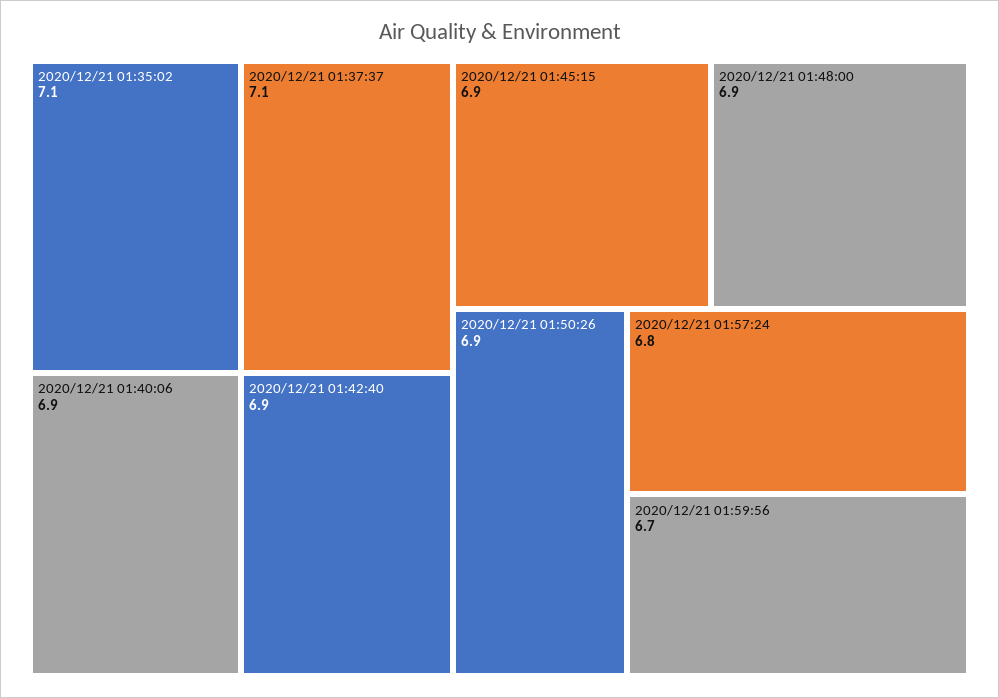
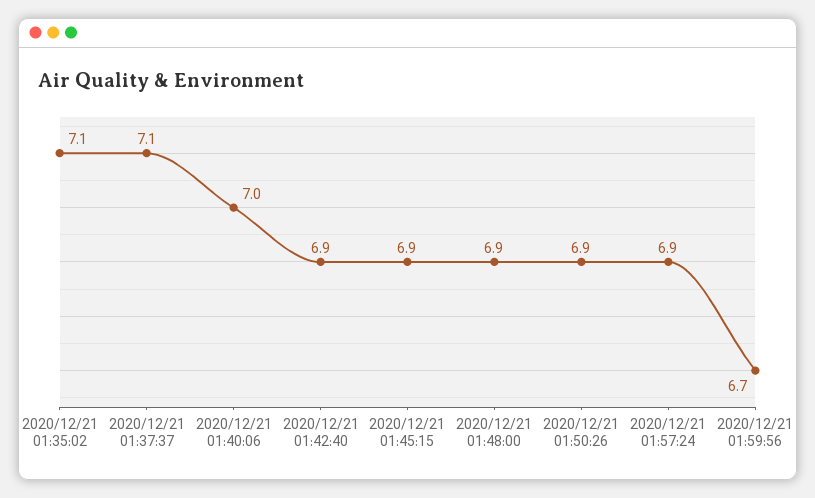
2020/12/21 01:40:06: 6.9 -> 7
2020/12/21 01:57:24: 6.8 -> 6.9

